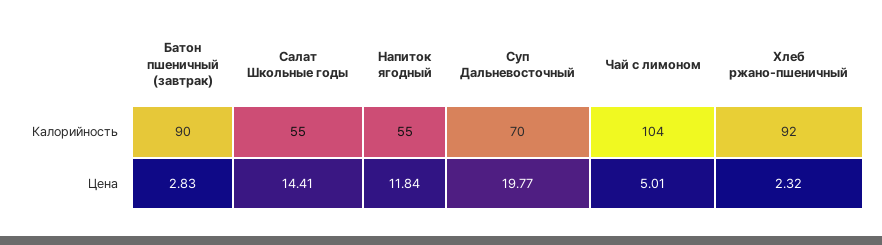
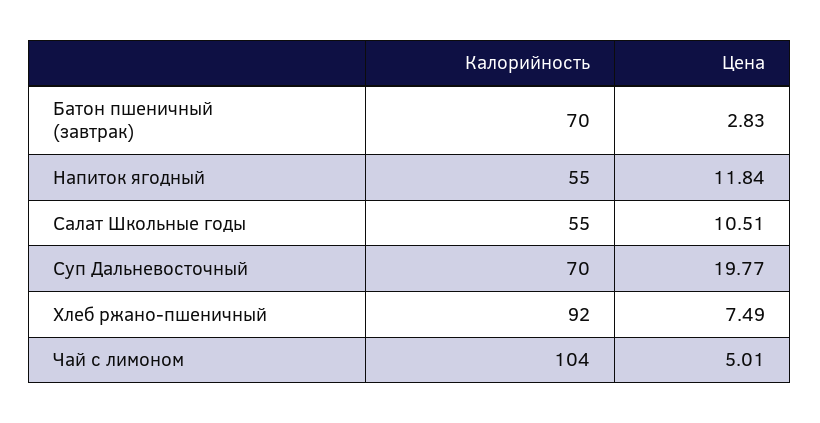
Батон пшеничный (завтрак), Калорийность: 90 -> 70
Салат Школьные годы, Цена: 14.41 -> 10.51
Хлеб ржано-пшеничный, Цена: 2.32 -> 7.49

